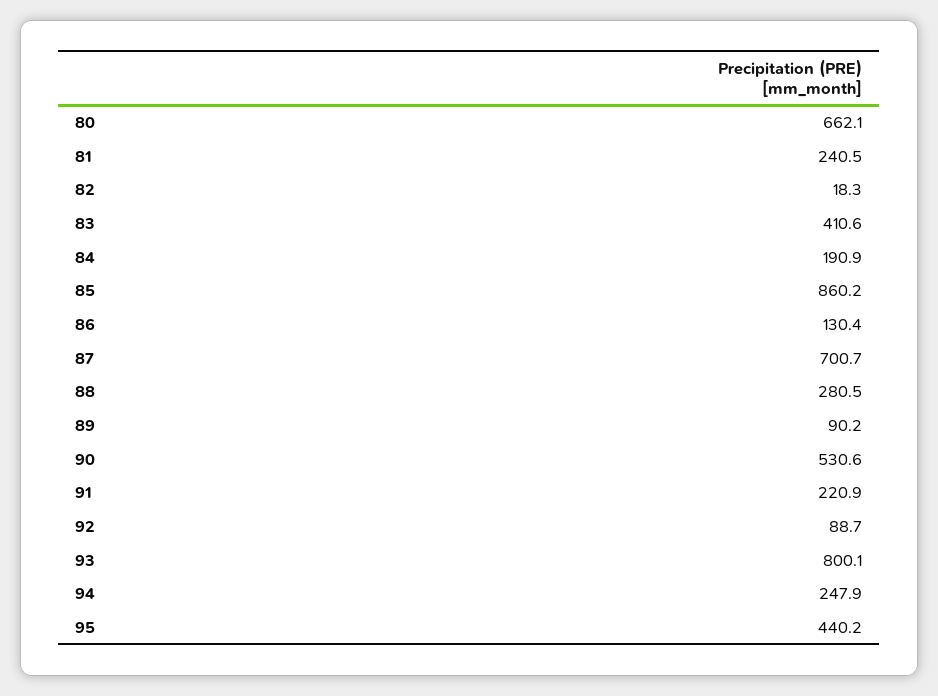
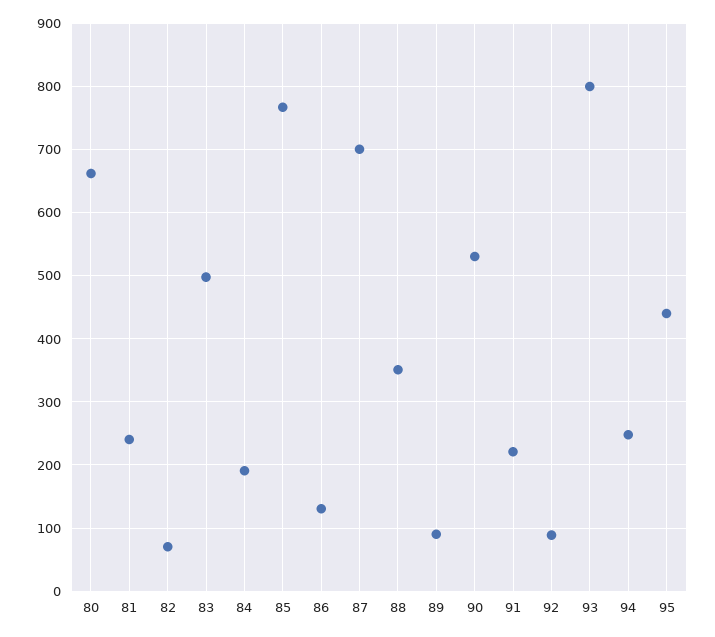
82: 18.3 -> 70
83: 410.6 -> 500
85: 860.2 -> 770
88: 280.5 -> 350

